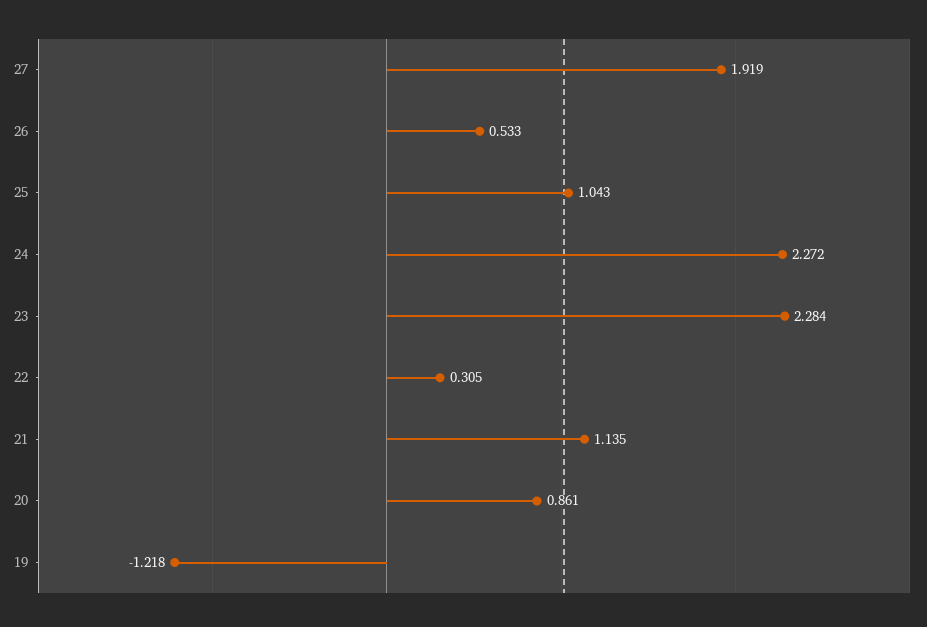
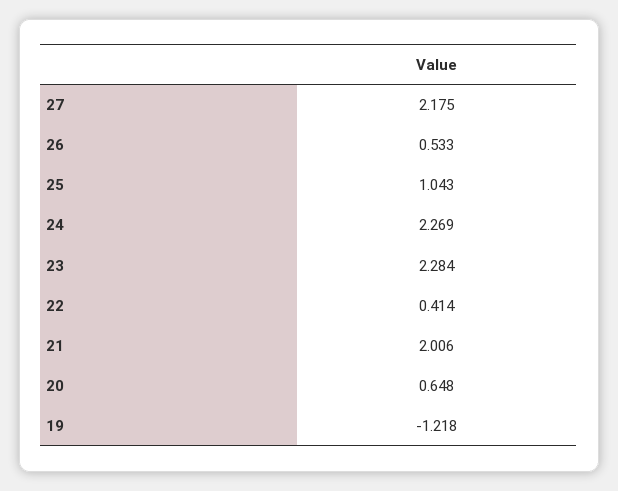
27: 1.919 -> 2.175
24: 2.272 -> 2.269
22: 0.305 -> 0.414
21: 1.135 -> 2.006
20: 0.861 -> 0.648

